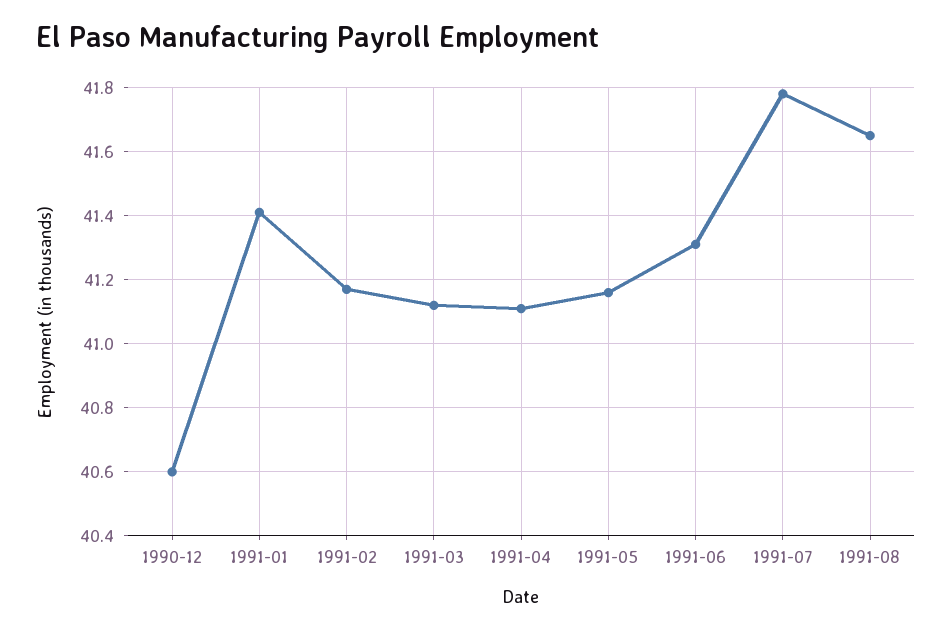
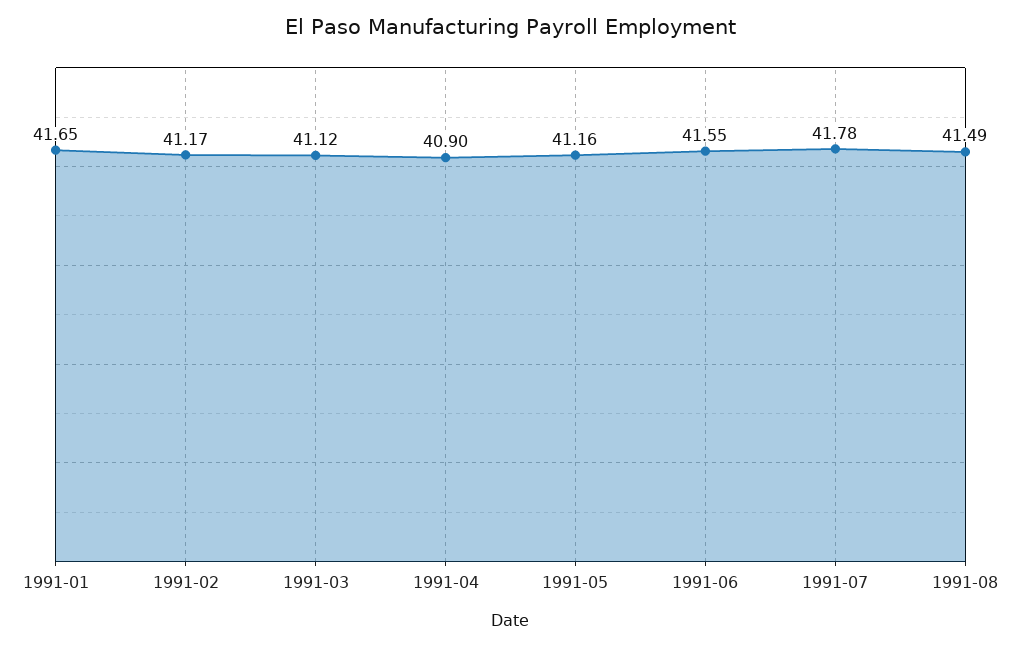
1990-12: 40.6 -> none
1991-01: 41.4 -> 41.65
1991-04: 41.1 -> 40.9
1991-06: 41.3 -> 41.55
1991-08: 41.65 -> 41.49

